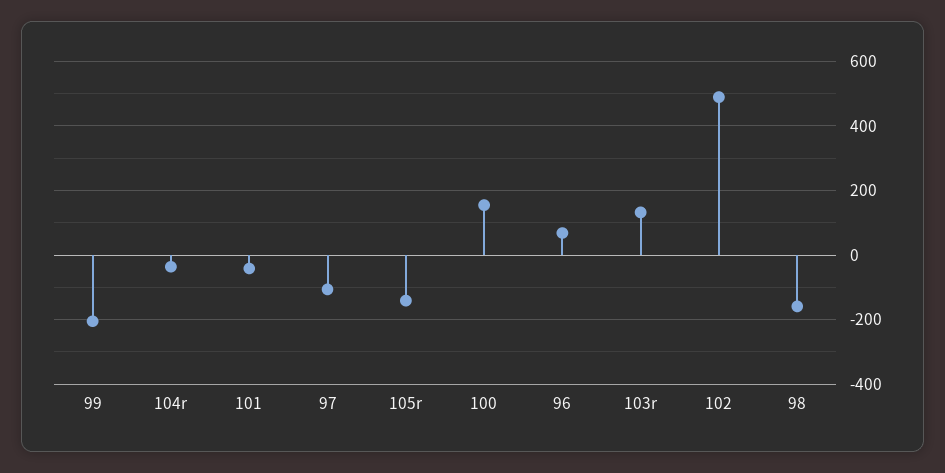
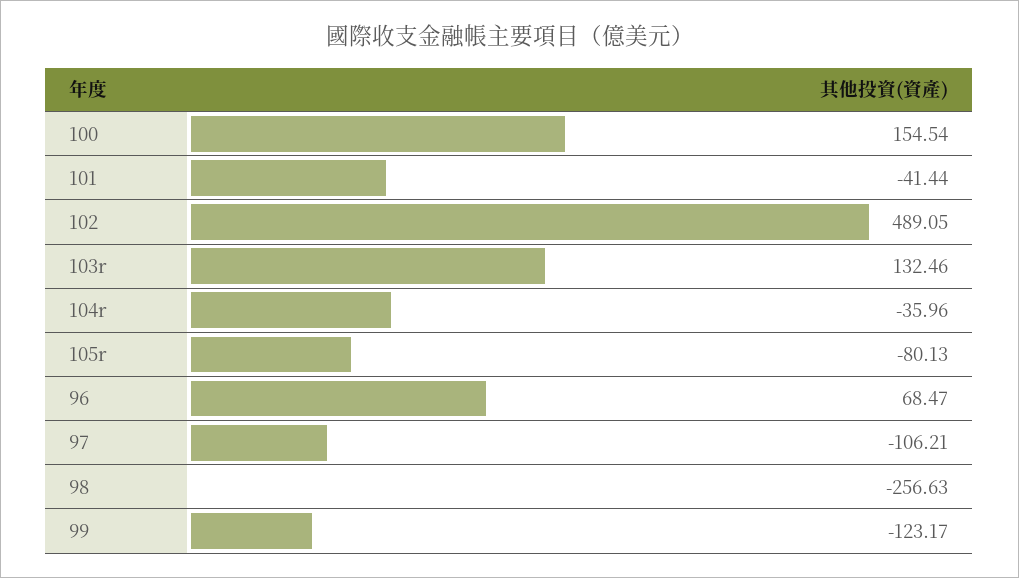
99: -200 -> -123.17
105r: -140 -> -80.13
98: -160 -> -256.63

